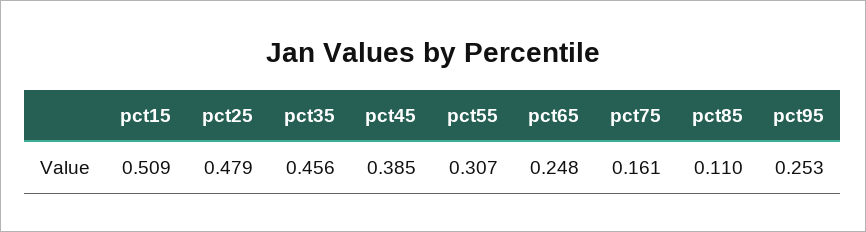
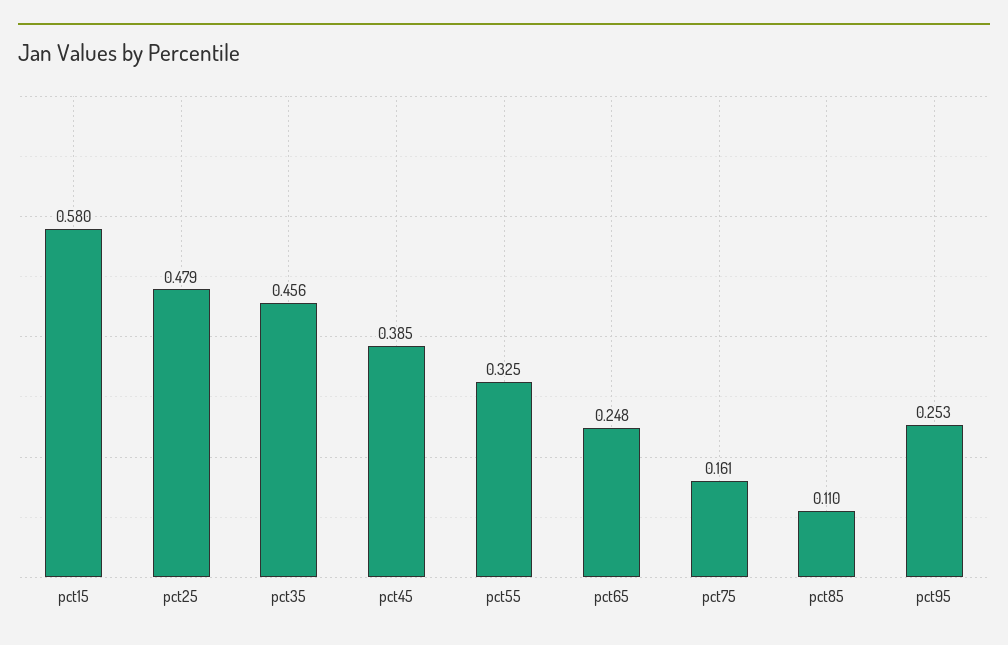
pct15: 0.509 -> 0.58
pct55: 0.307 -> 0.325

